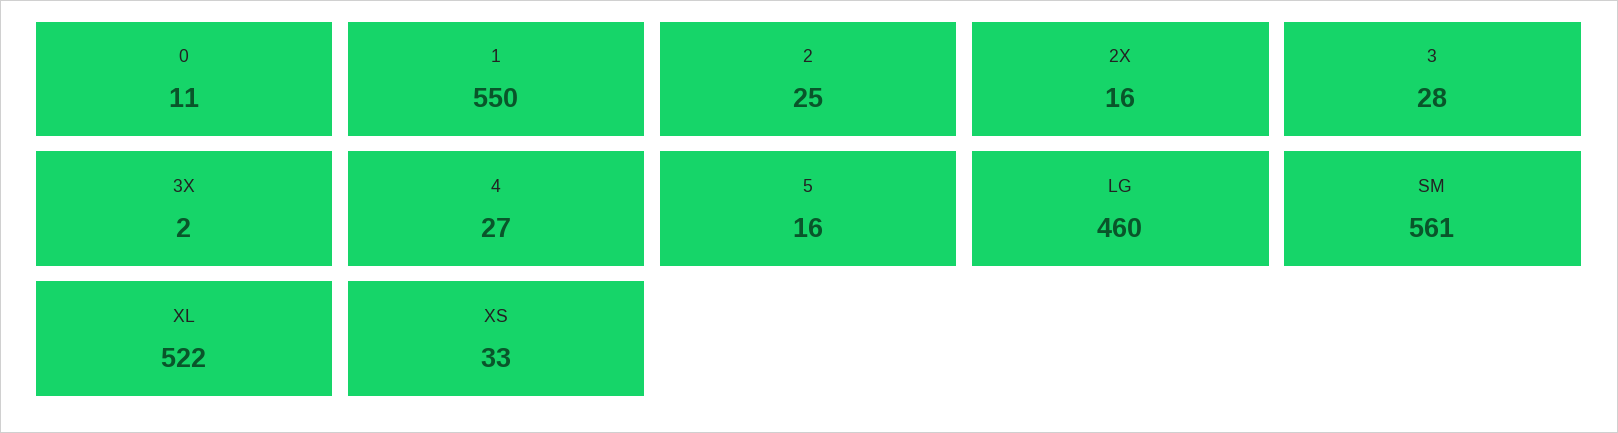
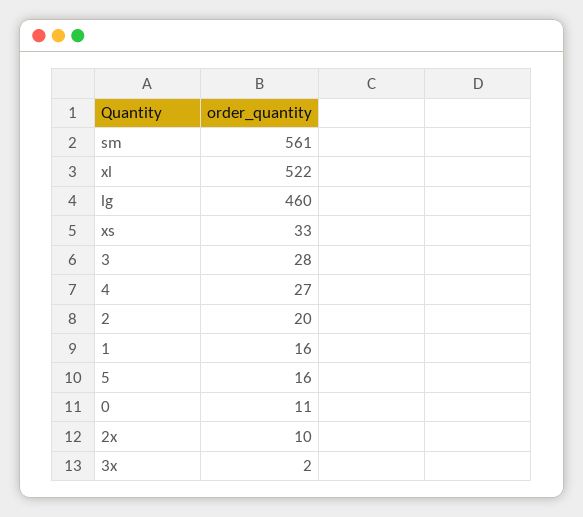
1: 550 -> 16
2: 25 -> 20
2X: 16 -> 10

